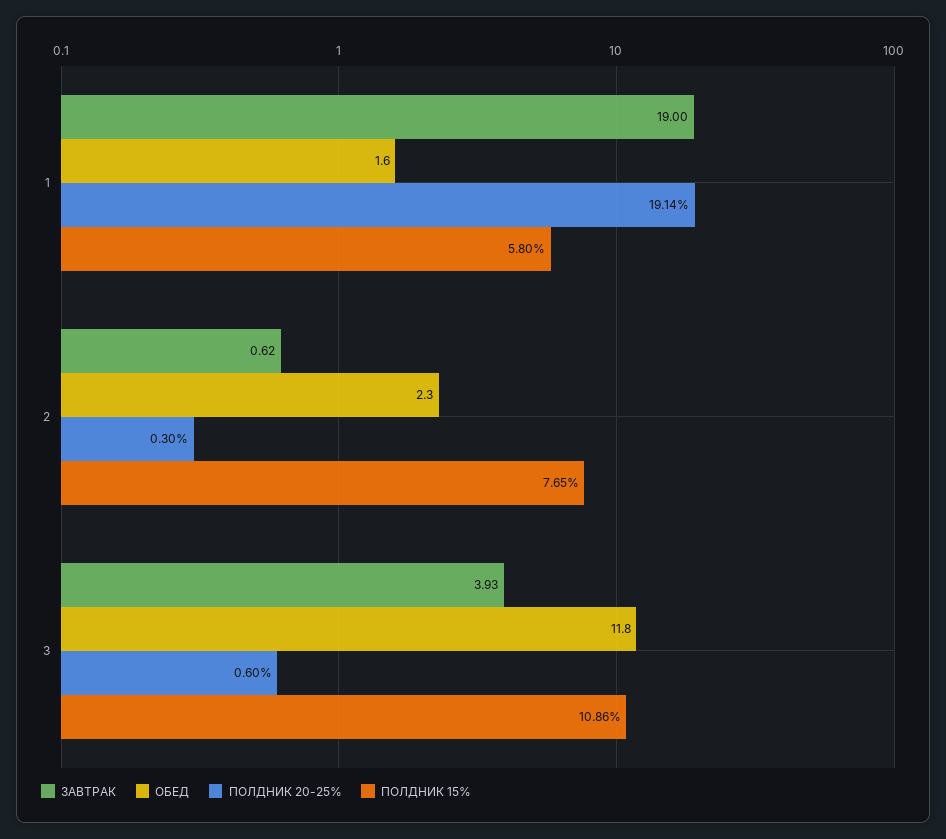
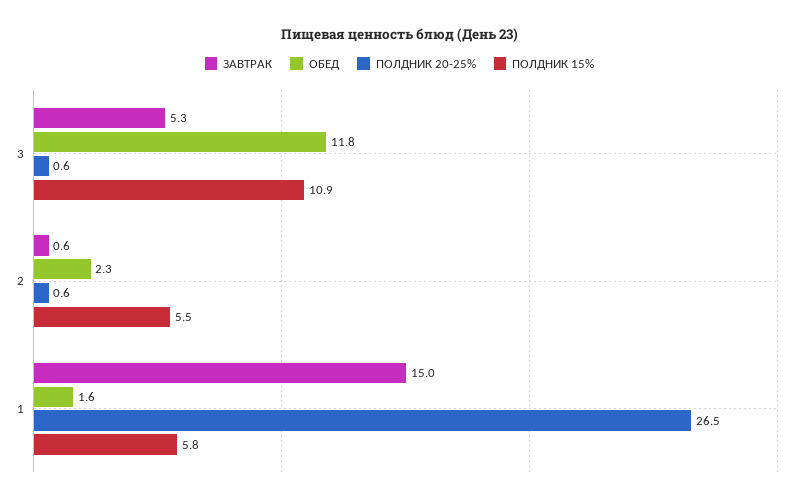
ЗАВТРАК, 1: 19 -> 15
ПОЛДНИК 20-25%, 1: 19.14 -> 26.5
ПОЛДНИК 20-25%, 2: 0.3 -> 0.6
ПОЛДНИК 15%, 2: 7.65 -> 5.5
ЗАВТРАК, 3: 3.93 -> 5.3

